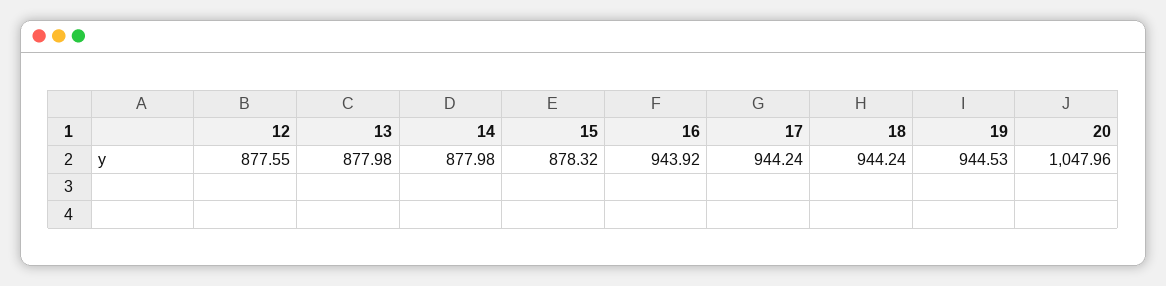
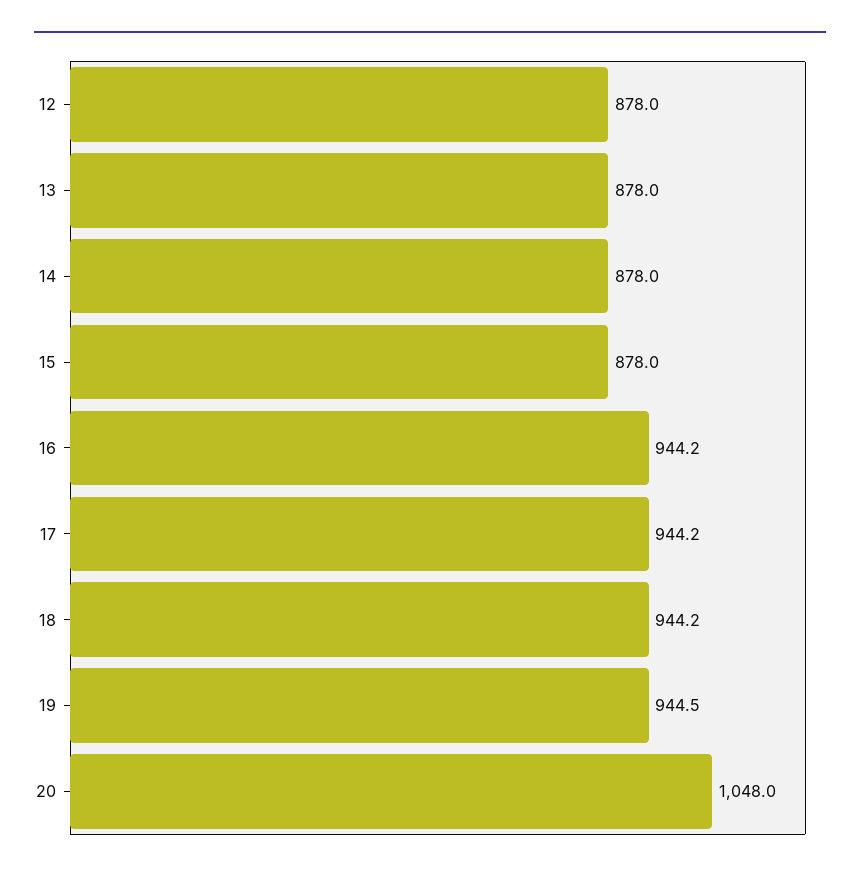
12: 877.55 -> 878
15: 878.32 -> 878
16: 943.92 -> 944.2

